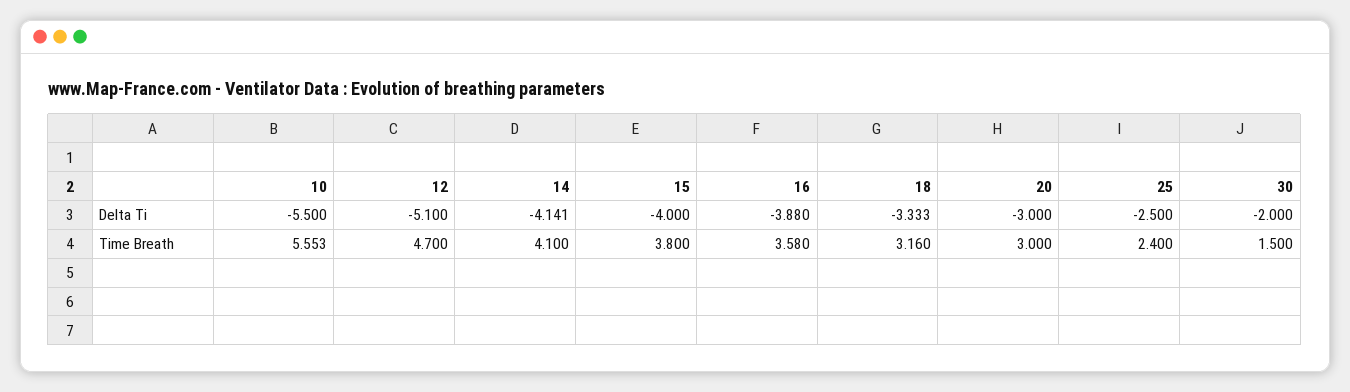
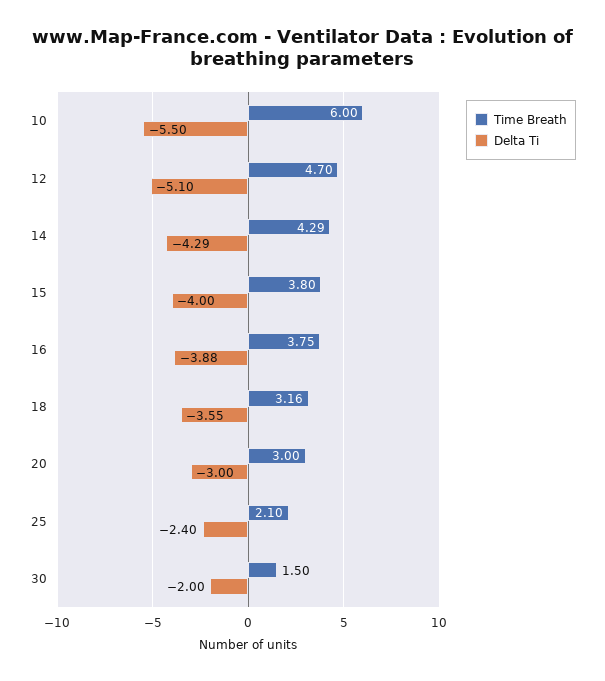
Delta Ti, 14: -4.141 -> -4.29
Delta Ti, 18: -3.333 -> -3.55
Delta Ti, 25: -2.5 -> -2.4
Time Breath, 10: 5.553 -> 6
Time Breath, 14: 4.1 -> 4.29
Time Breath, 16: 3.58 -> 3.75
Time Breath, 25: 2.4 -> 2.1

